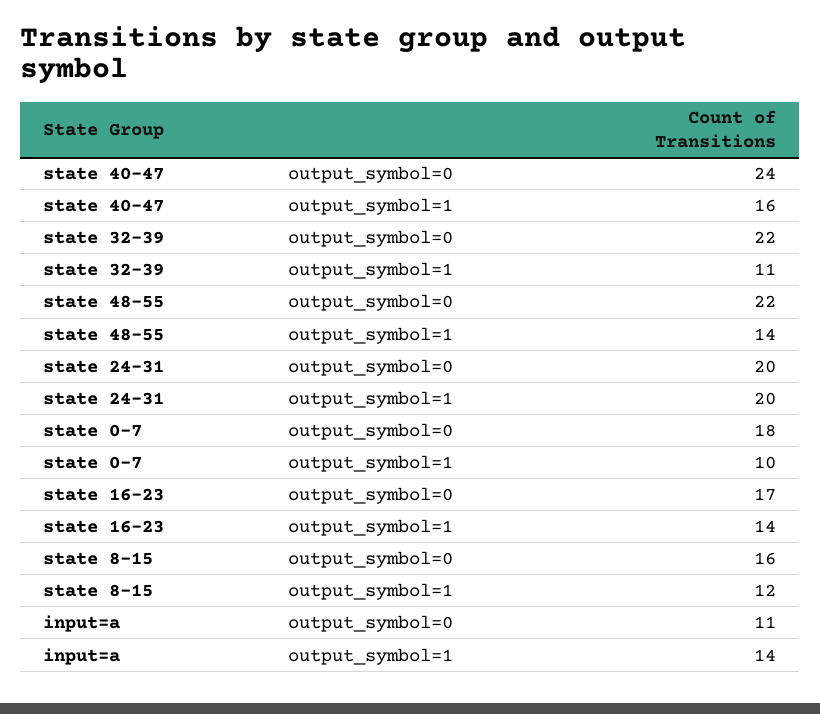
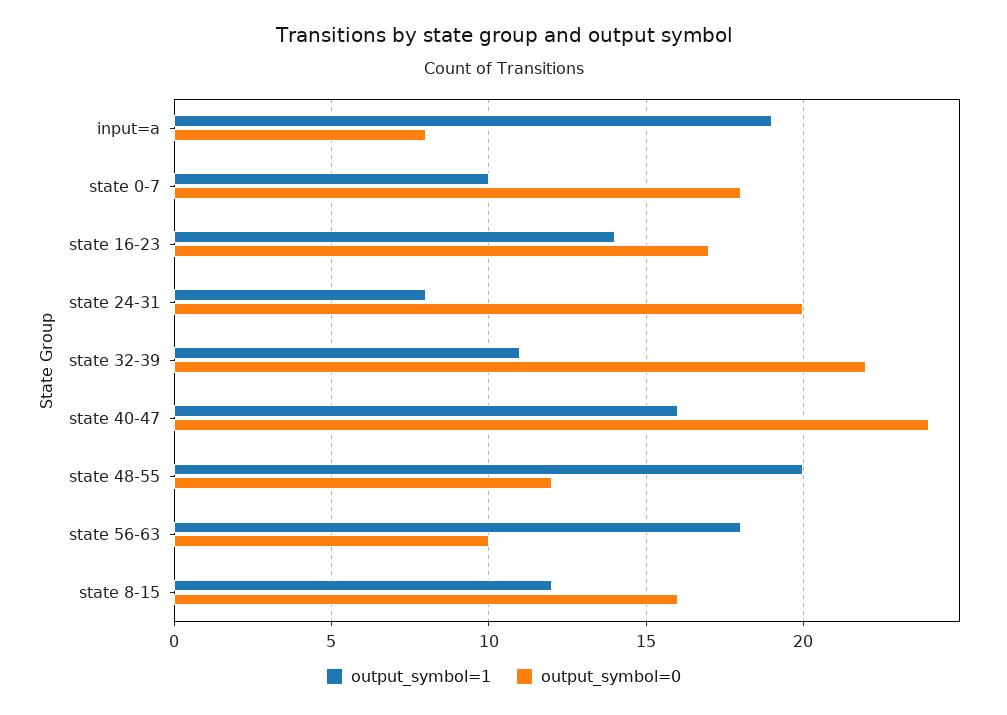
output_symbol=0, state 48-55: 22 -> 12
output_symbol=1, state 48-55: 14 -> 20
output_symbol=1, state 24-31: 20 -> 8
output_symbol=0, input=a: 11 -> 8
output_symbol=1, input=a: 14 -> 19
output_symbol=1, state 56-63: none -> 18
output_symbol=0, state 56-63: none -> 10

